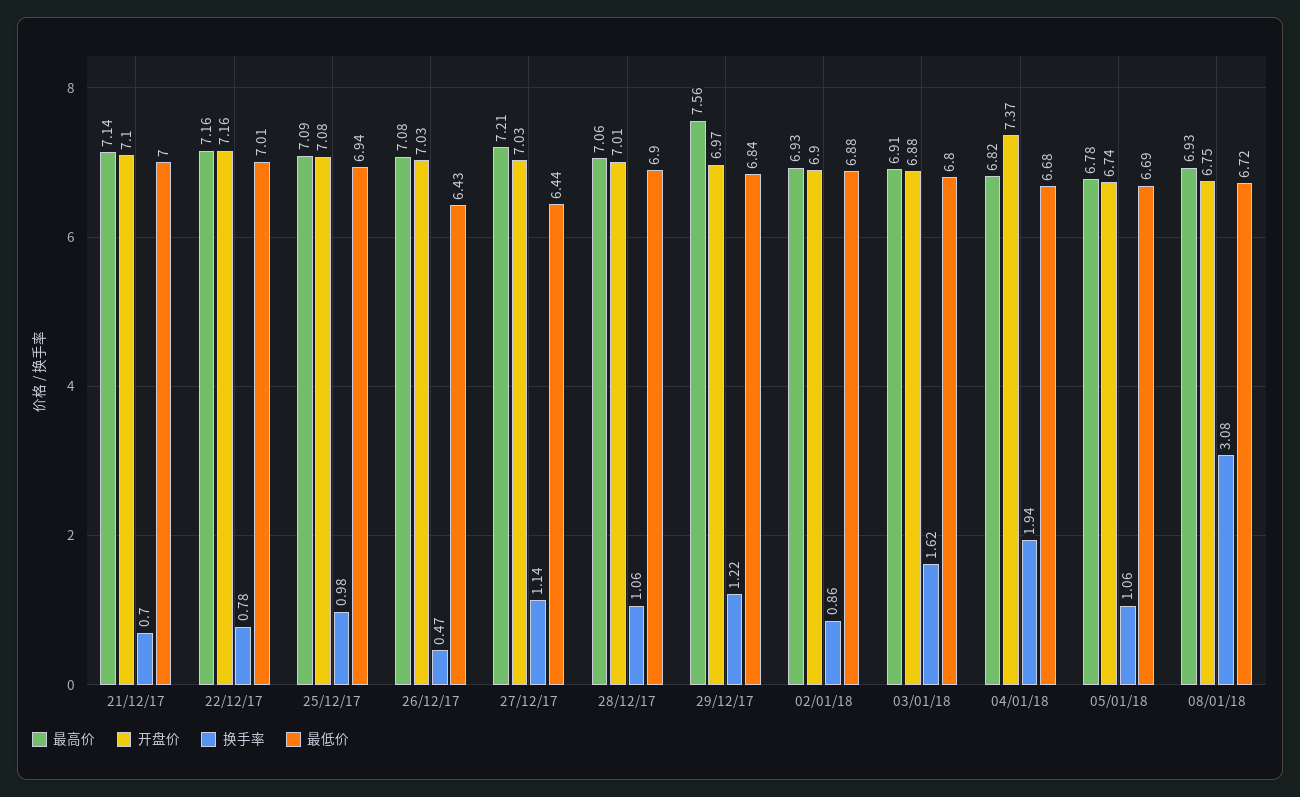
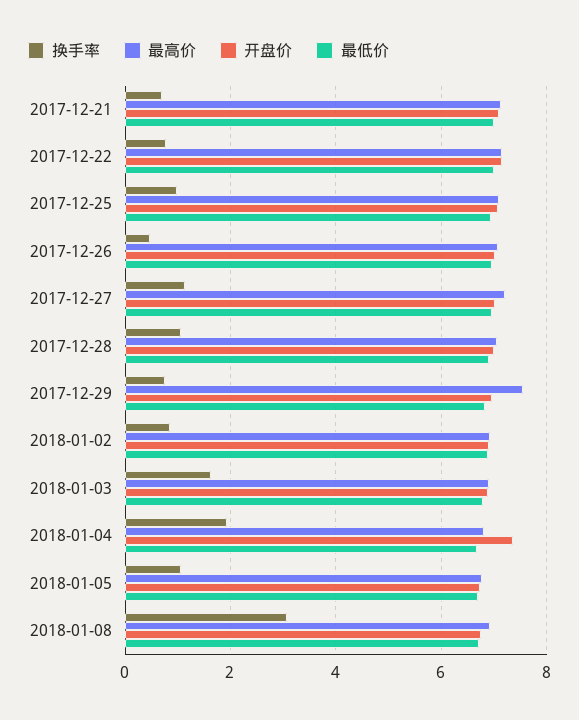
最低价, 26/12/17: 6.43 -> 7
最低价, 27/12/17: 6.44 -> 7
换手率, 29/12/17: 1.22 -> 0.8

